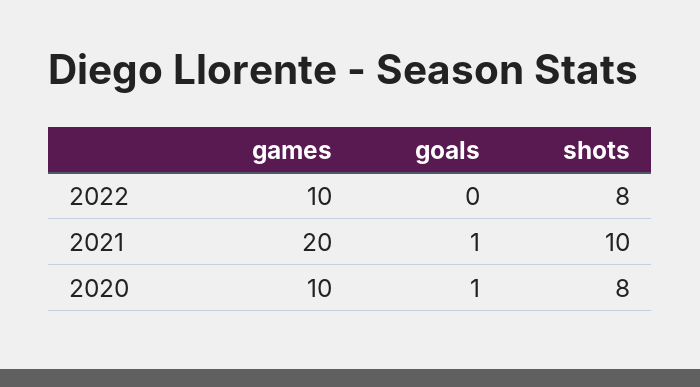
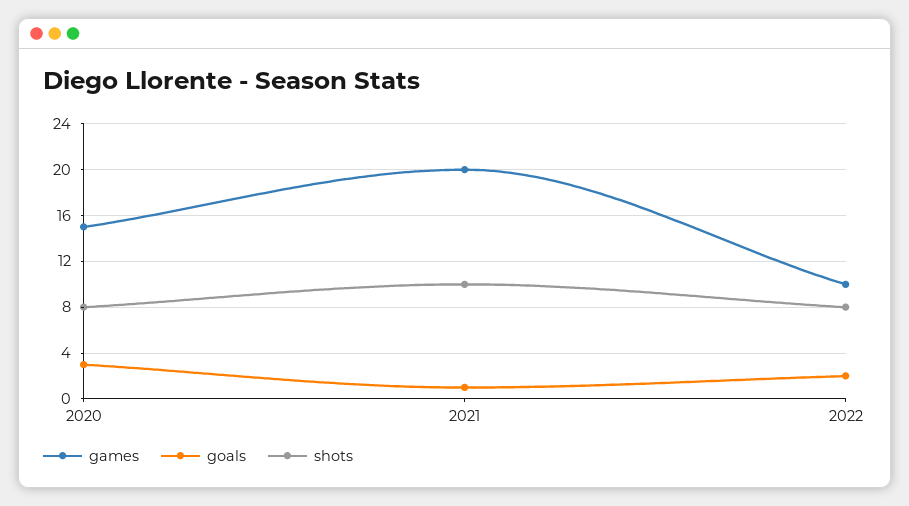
goals, 2022: 0 -> 2
games, 2020: 10 -> 15
goals, 2020: 1 -> 3

